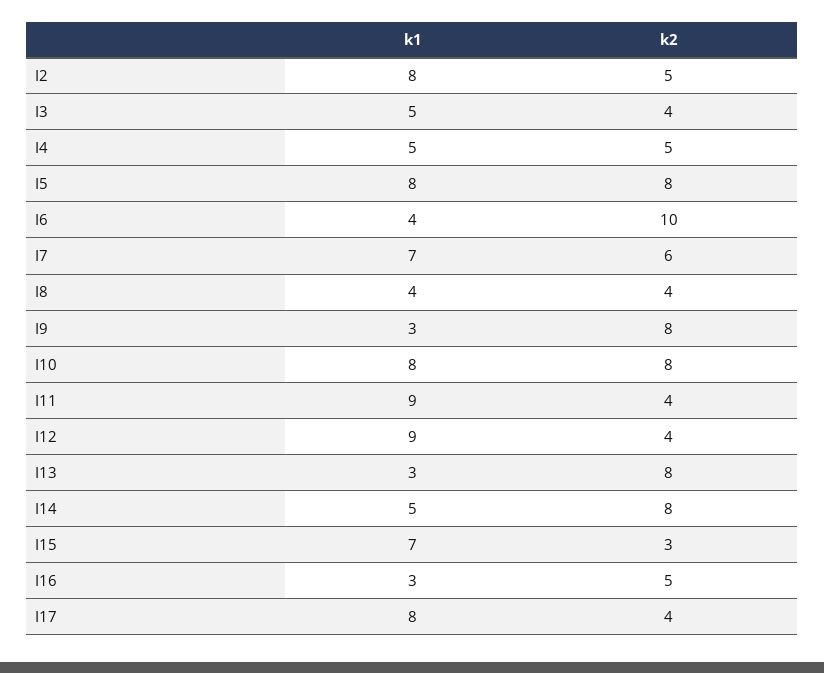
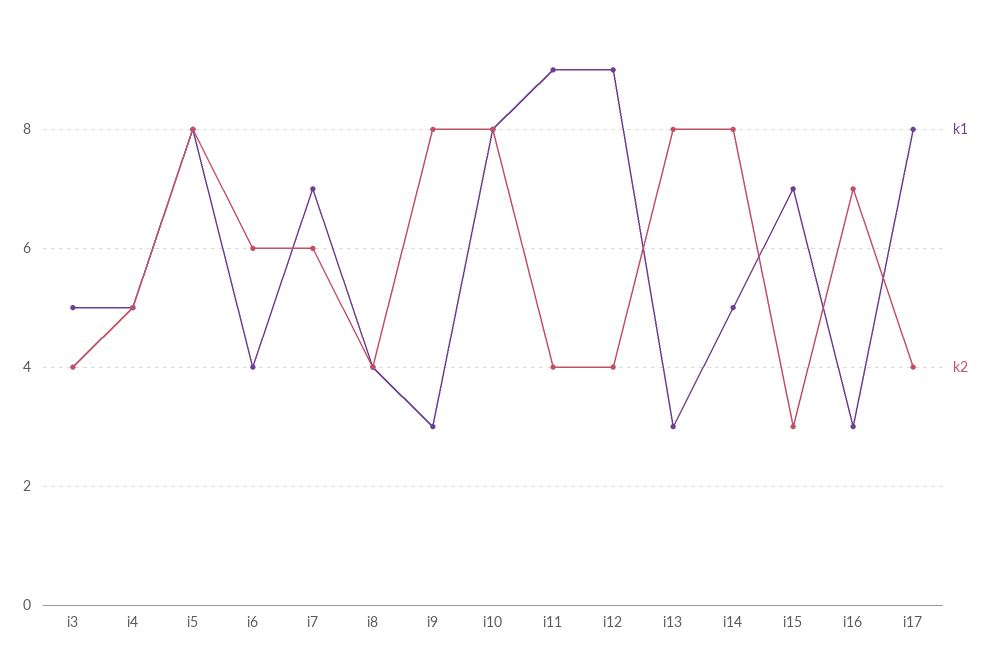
k1, I2: 8 -> none
k2, I2: 5 -> none
k2, I6: 10 -> 6
k2, I16: 5 -> 7

